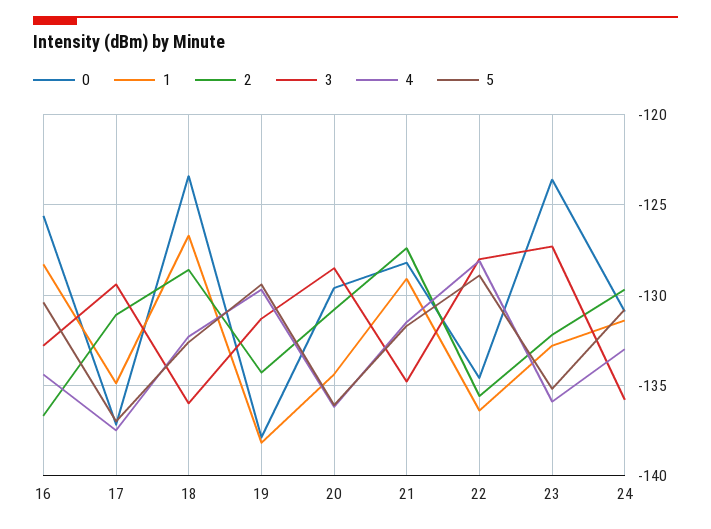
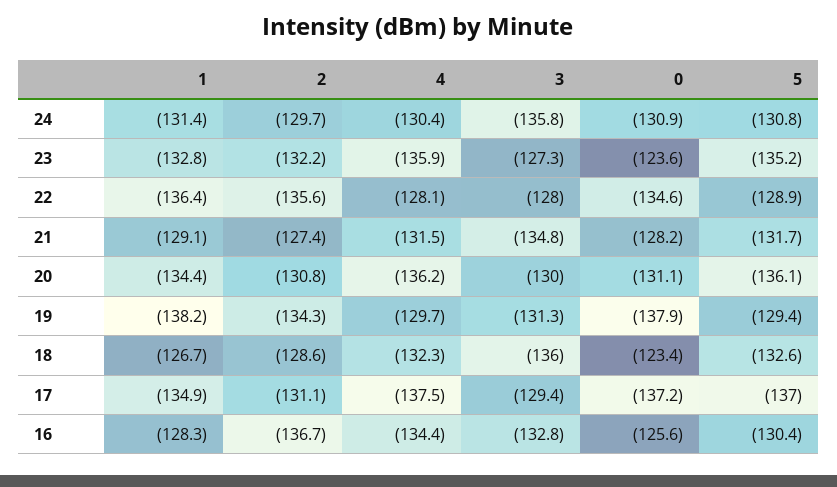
0, 20: -129.5 -> -131.1
3, 20: -128.5 -> -130
4, 24: -133 -> -130.4

